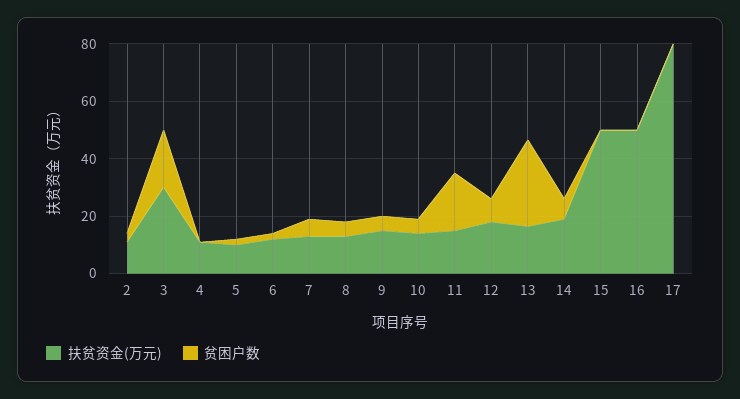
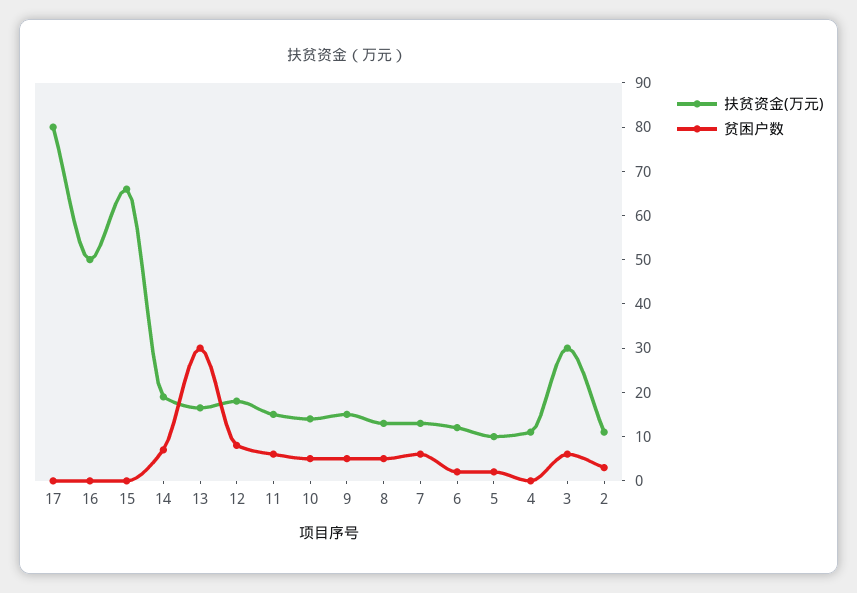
贫困户数, 3: 20 -> 6
贫困户数, 11: 20 -> 6
扶贫资金(万元), 15: 50 -> 66

